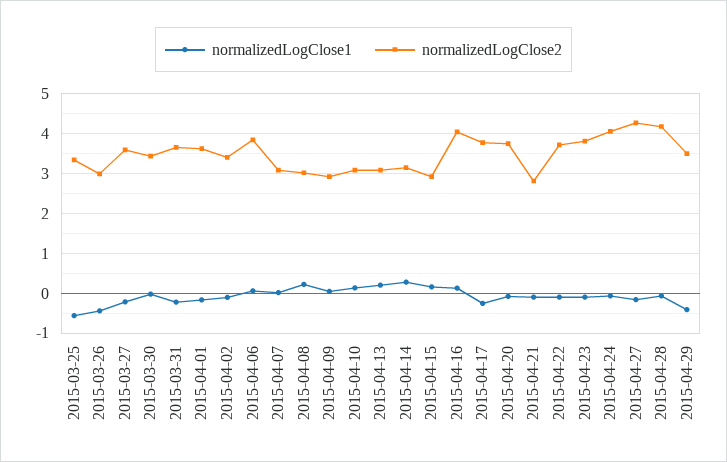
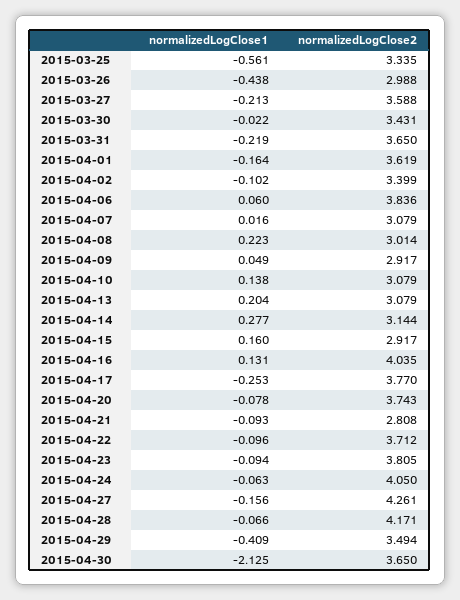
normalizedLogClose1, 2015-04-30: none -> -2.125
normalizedLogClose2, 2015-04-30: none -> 3.65

